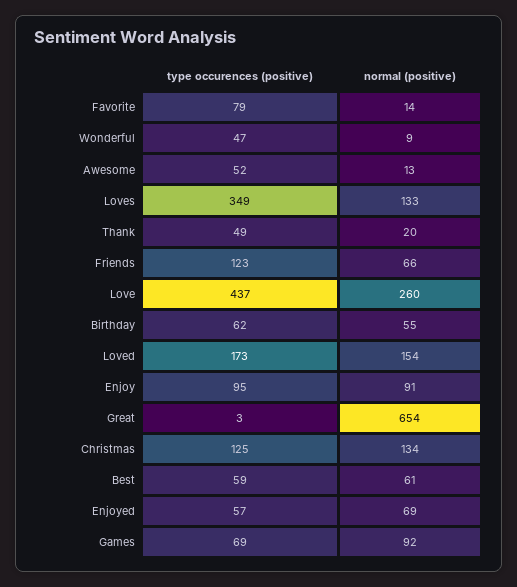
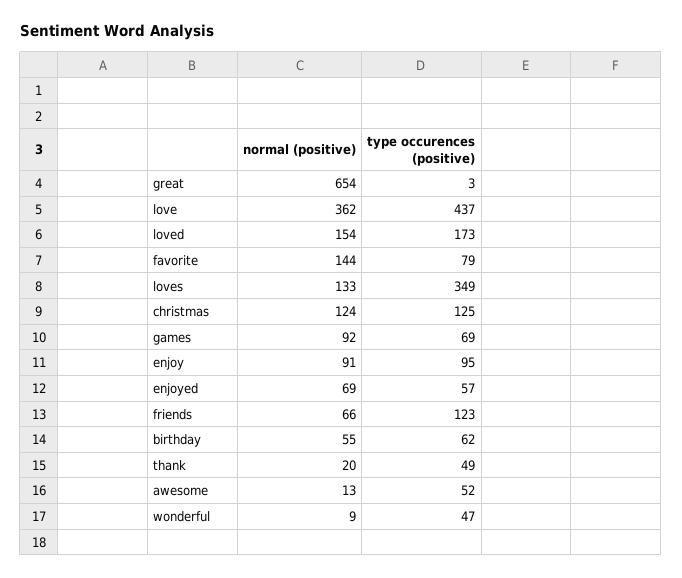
normal (positive), Favorite: 14 -> 144
normal (positive), Love: 260 -> 362
normal (positive), Christmas: 134 -> 124
type occurences (positive), Best: 59 -> none
normal (positive), Best: 61 -> none

